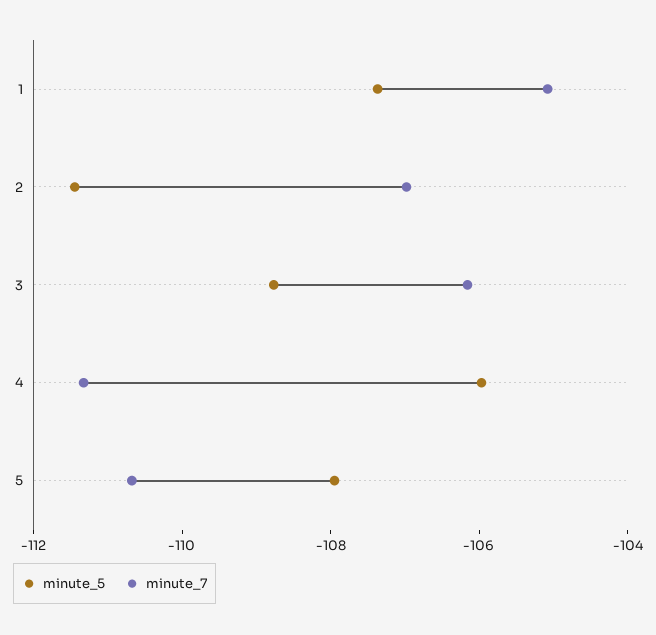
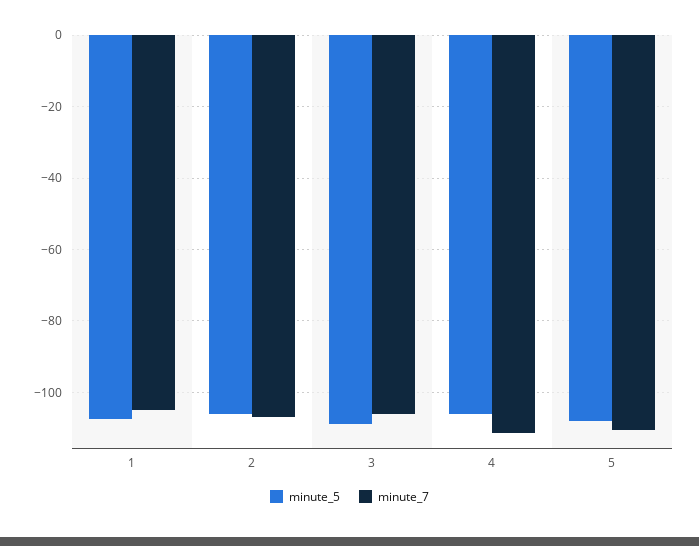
minute_5, 2: -111.5 -> -106

